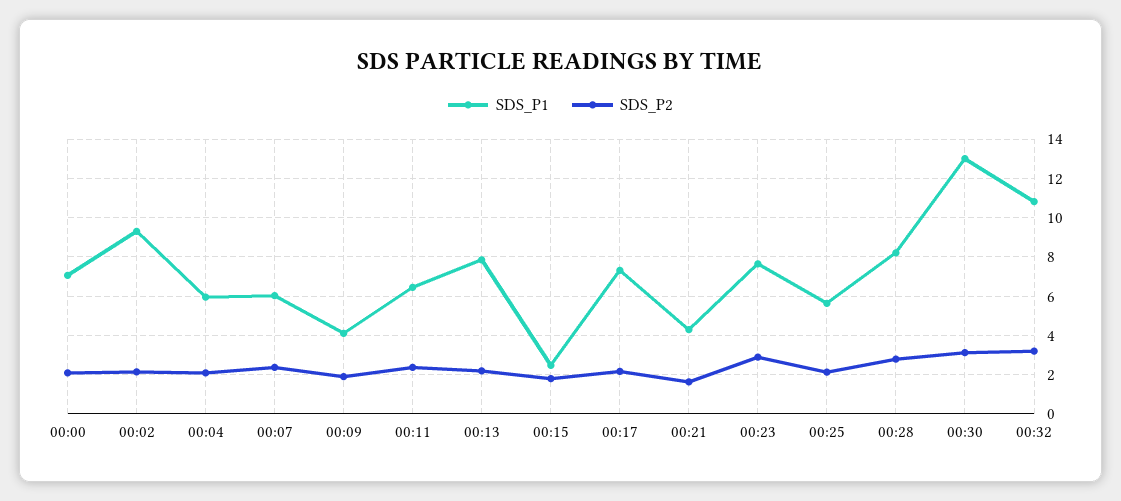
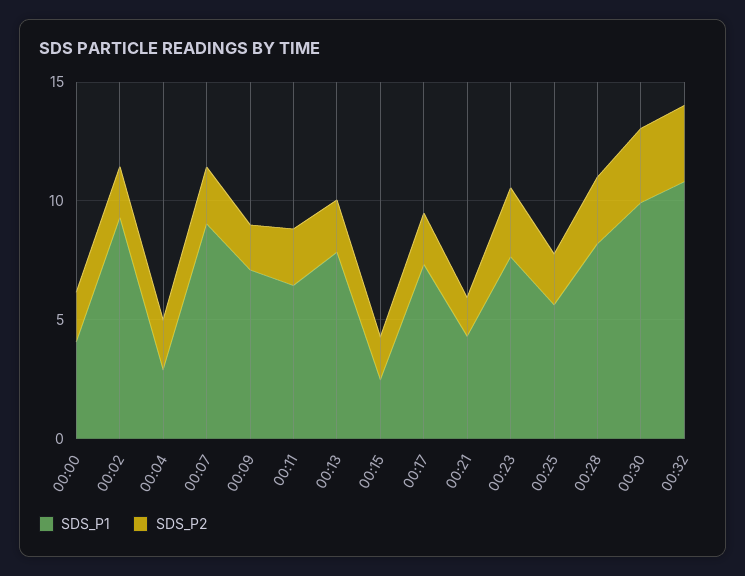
SDS_P1, 00:00: 7 -> 4
SDS_P1, 00:04: 6 -> 3
SDS_P1, 00:07: 6 -> 9
SDS_P1, 00:09: 4 -> 7
SDS_P1, 00:30: 13 -> 10

